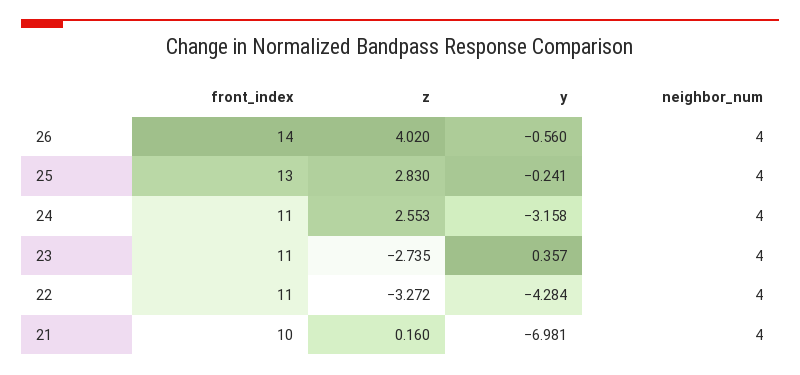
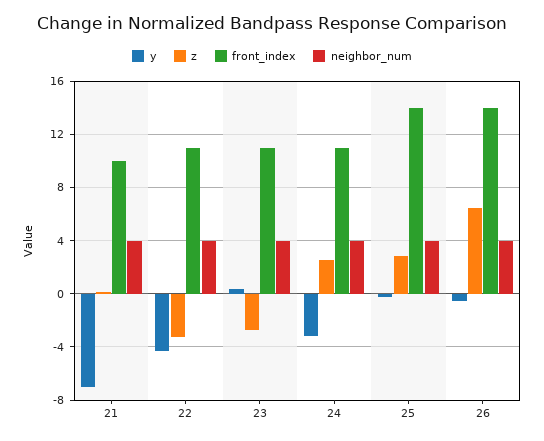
z, 26: 4.02 -> 6.5
front_index, 25: 13 -> 14

